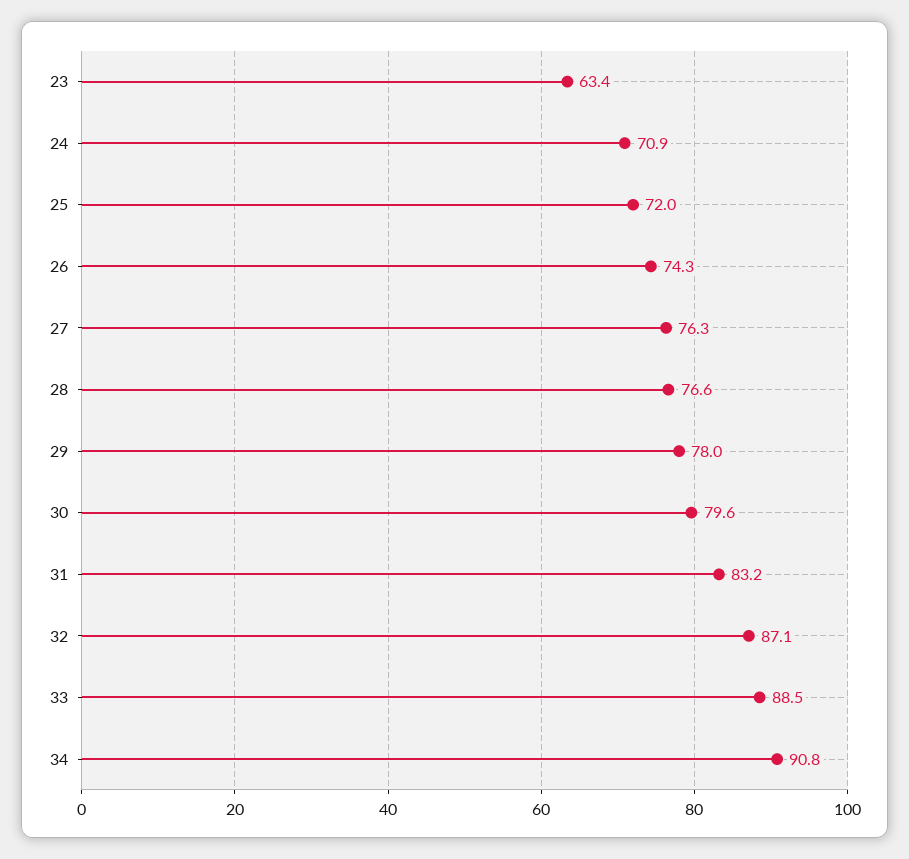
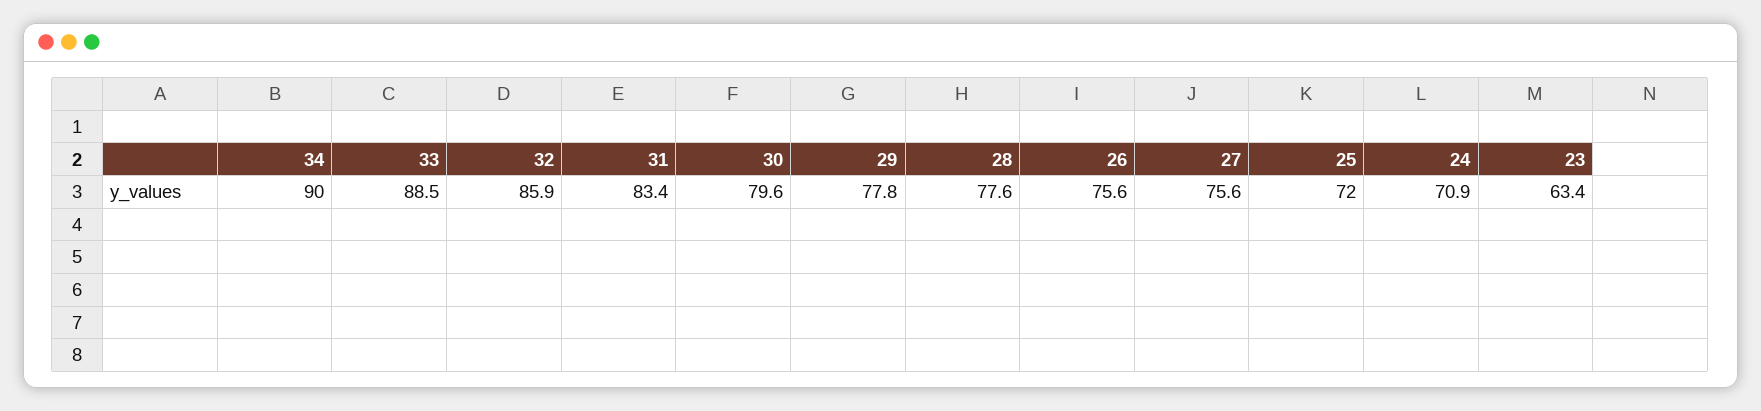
26: 74.3 -> 75.6
27: 76.3 -> 75.6
28: 76.6 -> 77.6
29: 78 -> 77.8
31: 83.2 -> 83.4
32: 87.1 -> 85.9
34: 90.8 -> 90

